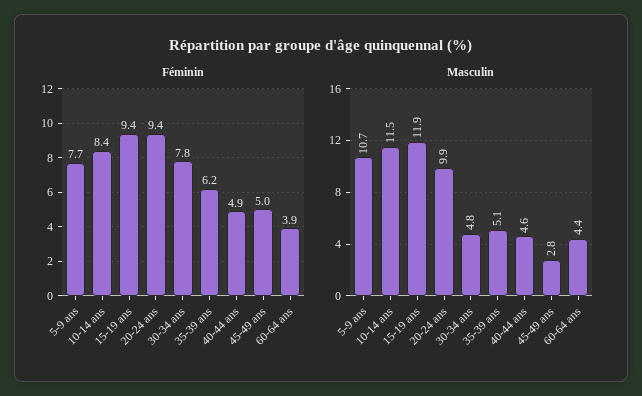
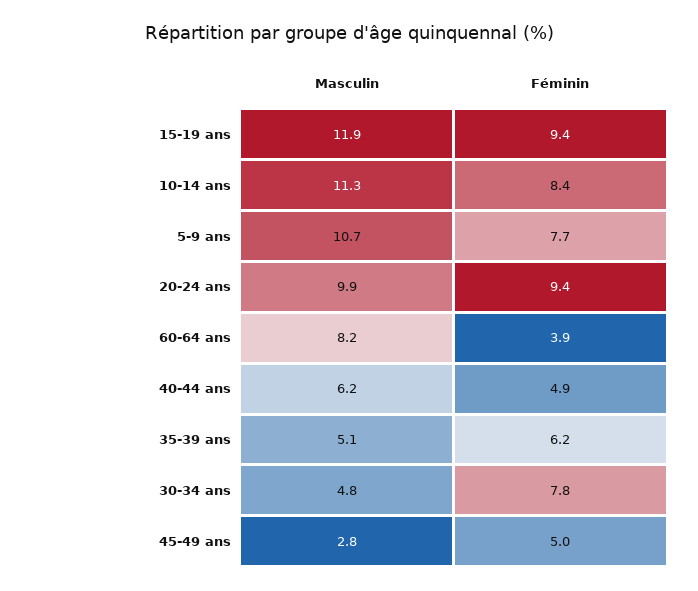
Masculin, 10-14 ans: 11.5 -> 11.3
Masculin, 40-44 ans: 4.6 -> 6.2
Masculin, 60-64 ans: 4.4 -> 8.2

